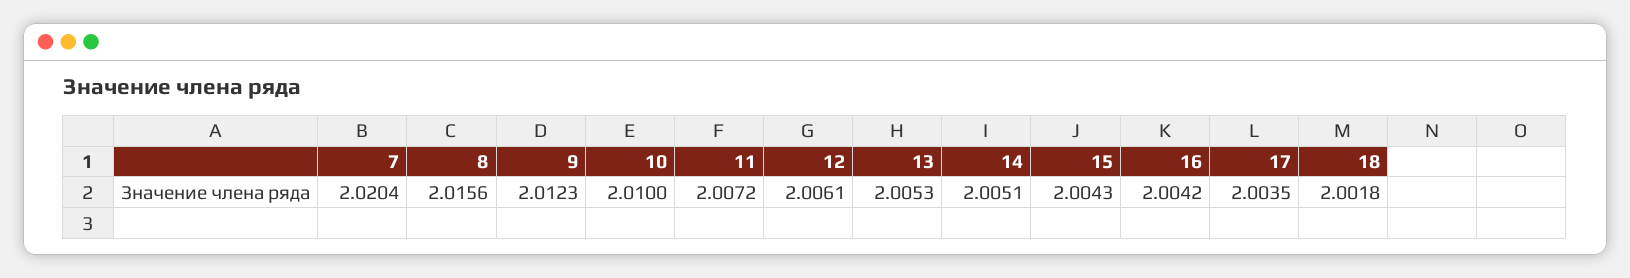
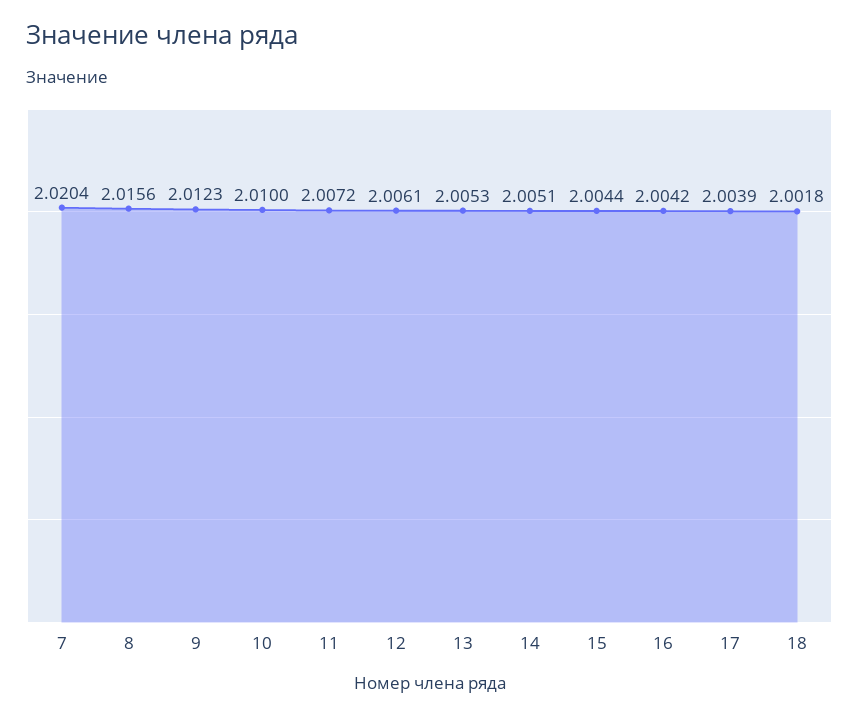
15: 2.0043 -> 2.0044
17: 2.0035 -> 2.0039

